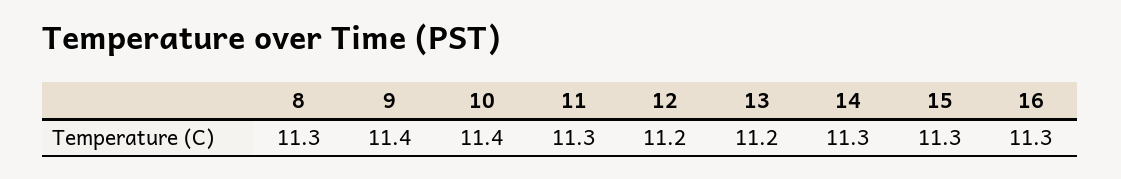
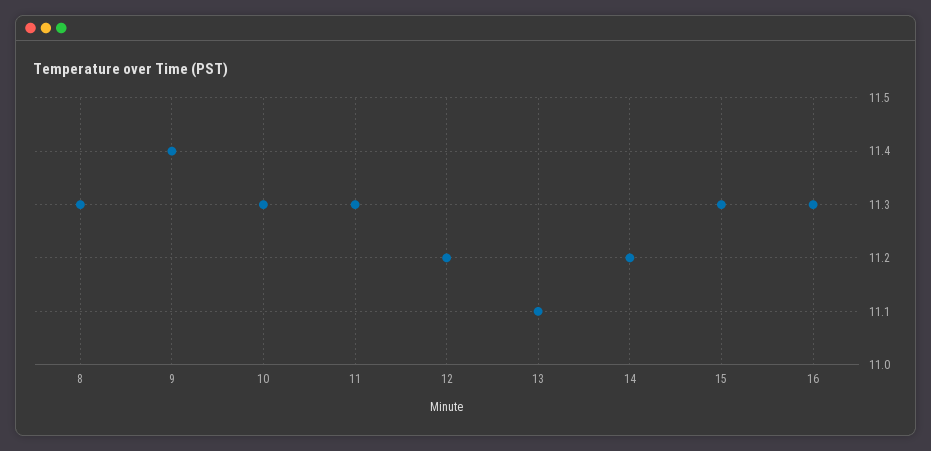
10: 11.4 -> 11.3
13: 11.2 -> 11.1
14: 11.3 -> 11.2

